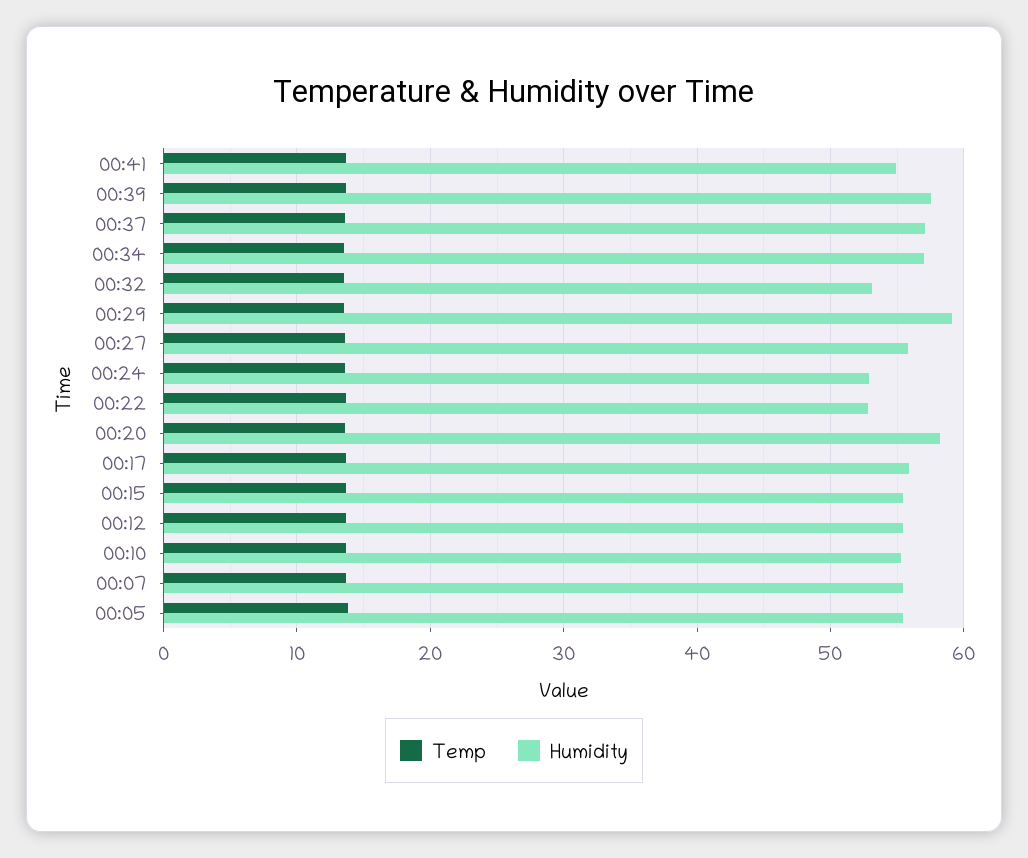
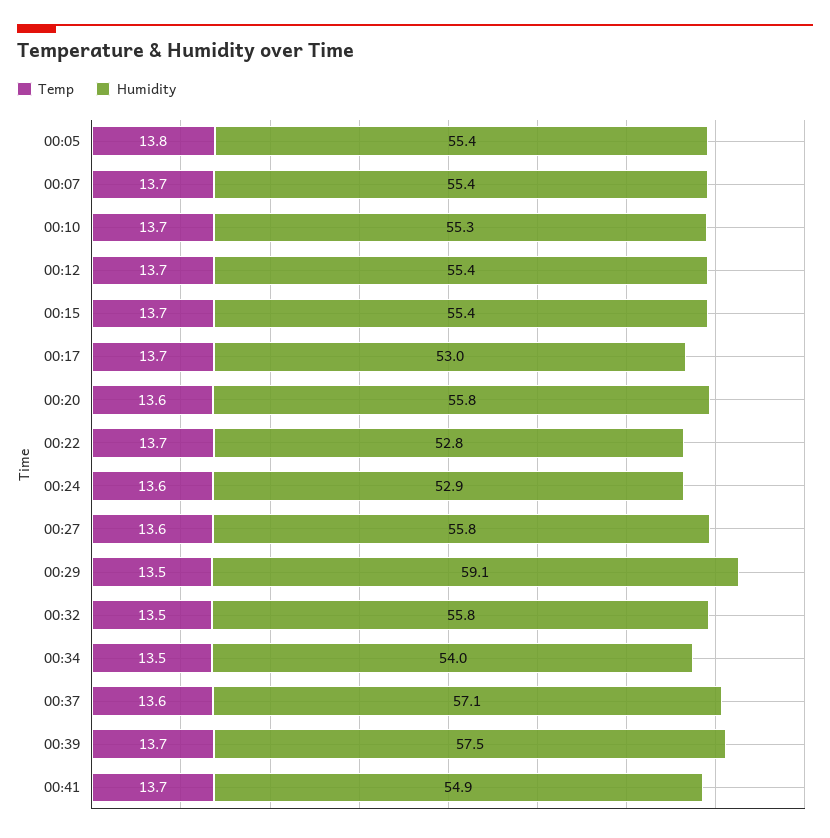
Humidity, 00:34: 57 -> 54
Humidity, 00:32: 53 -> 55.8
Humidity, 00:20: 58 -> 55.8
Humidity, 00:17: 56 -> 53

